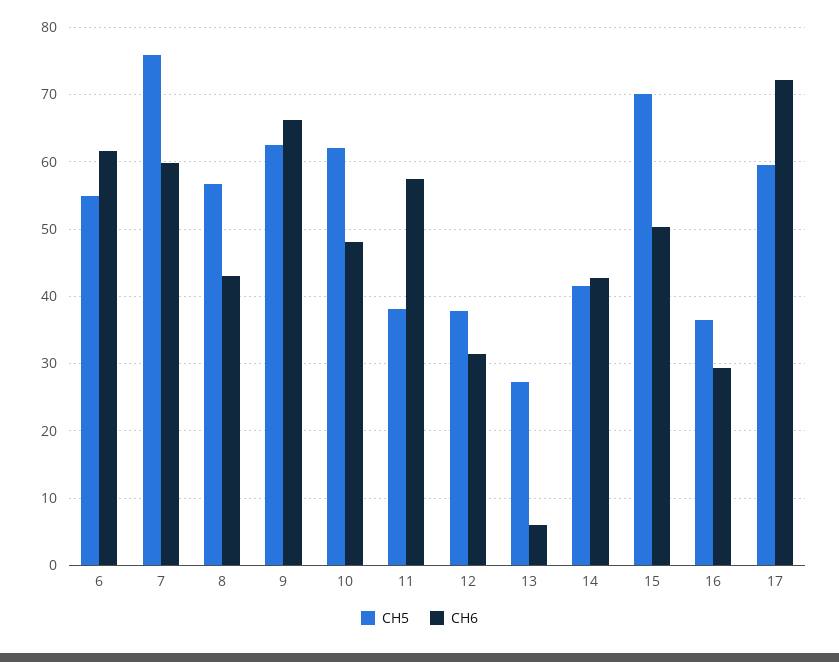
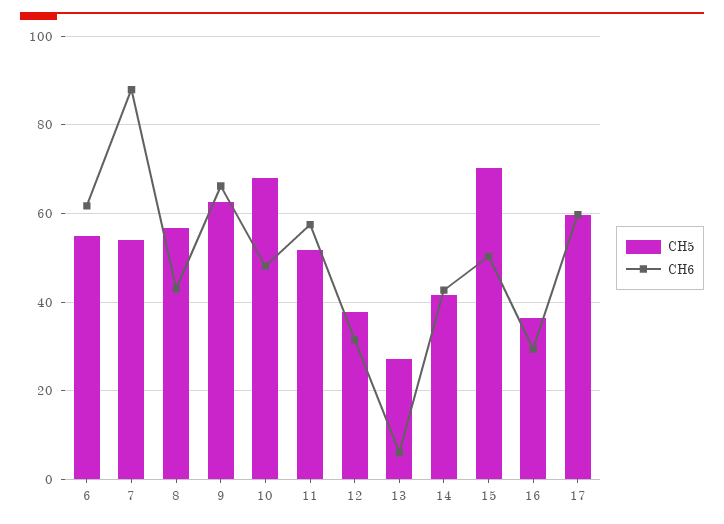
CH5, 7: 76 -> 54
CH6, 7: 60 -> 88
CH5, 10: 62 -> 68
CH5, 11: 38 -> 52
CH6, 17: 72 -> 60

